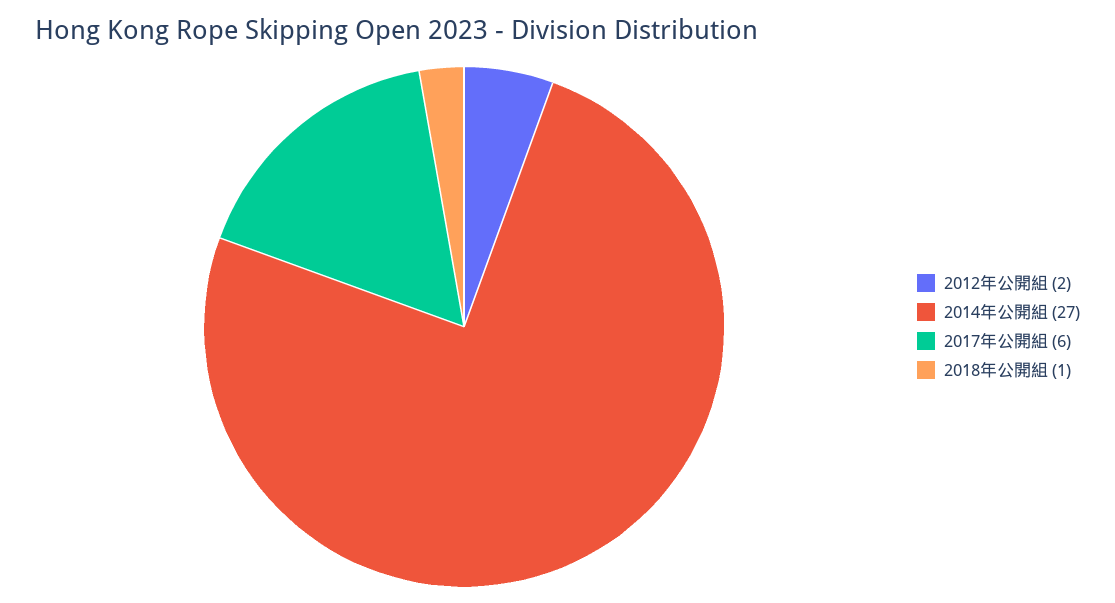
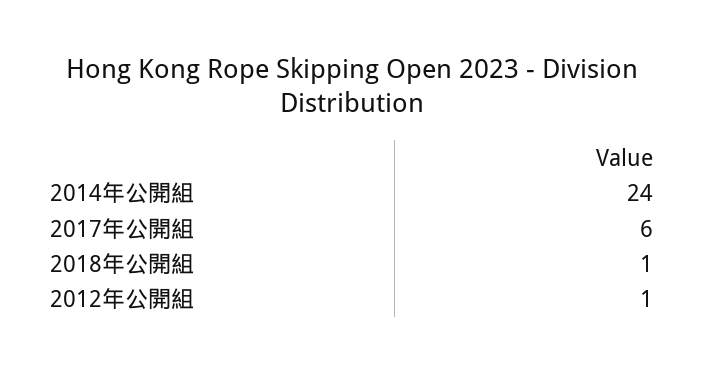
2012年公開組: 2 -> 1
2014年公開組: 27 -> 24

